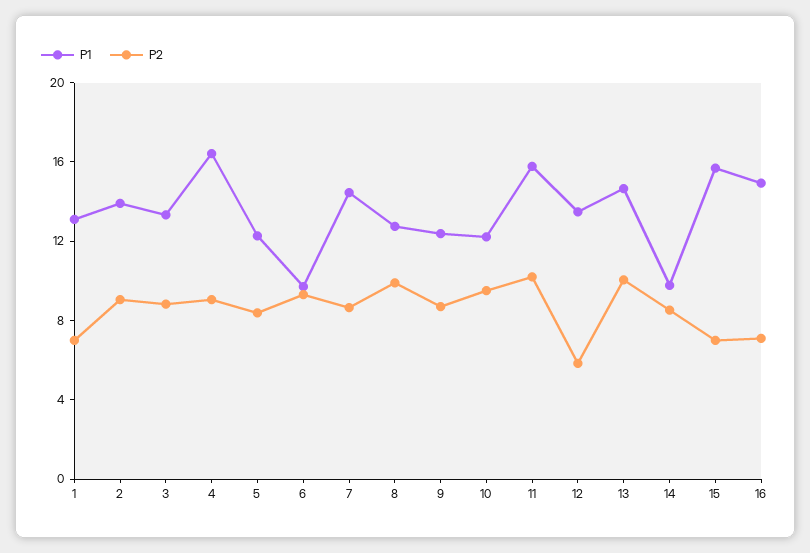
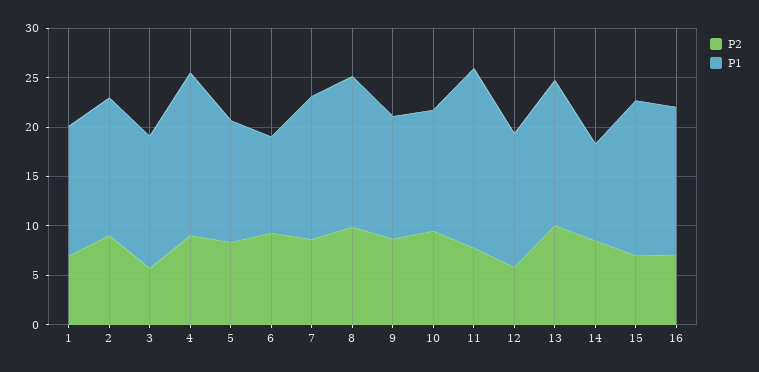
P2, 3: 9 -> 6
P1, 8: 13 -> 15
P1, 11: 16 -> 18
P2, 11: 10 -> 8

